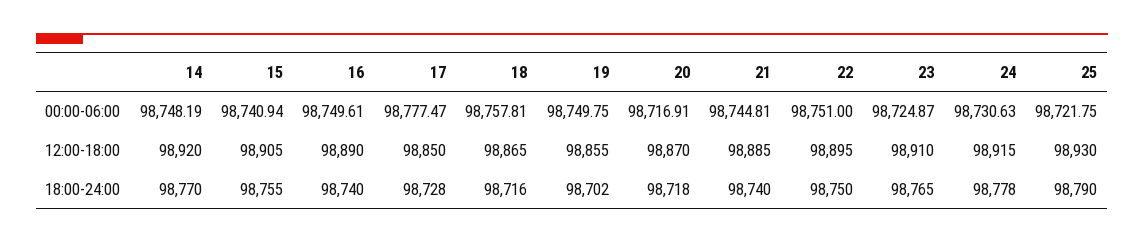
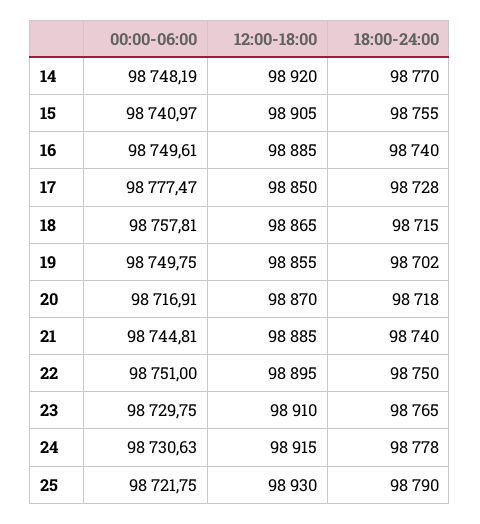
15, 00:00-06:00: 98740.94 -> 98740.97
23, 00:00-06:00: 98724.87 -> 98729.75
16, 12:00-18:00: 98890 -> 98885
18, 18:00-24:00: 98716 -> 98715

